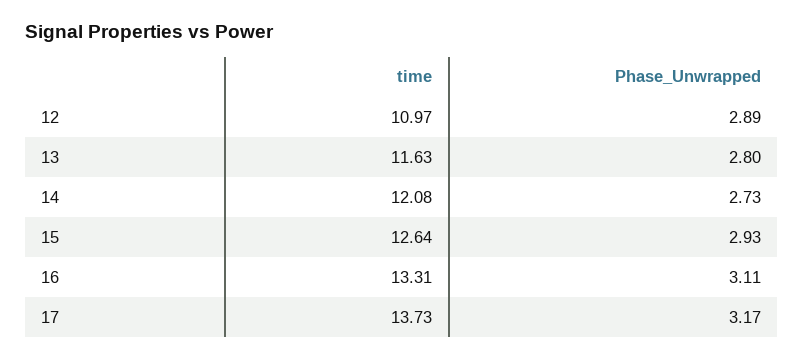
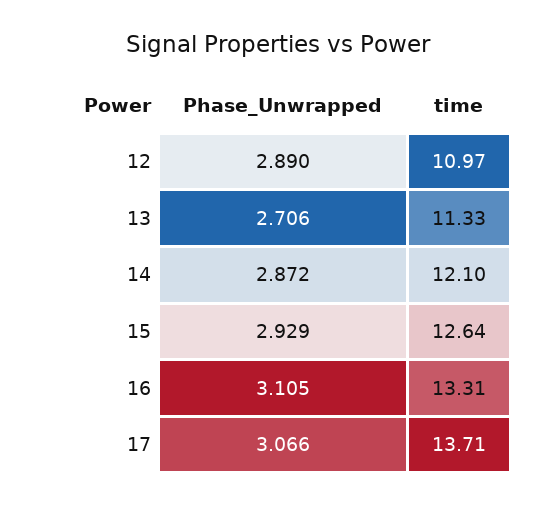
time, 13: 11.63 -> 11.33
Phase_Unwrapped, 13: 2.8 -> 2.706
time, 14: 12.08 -> 12.1
Phase_Unwrapped, 14: 2.73 -> 2.872
time, 17: 13.73 -> 13.71
Phase_Unwrapped, 17: 3.17 -> 3.066

